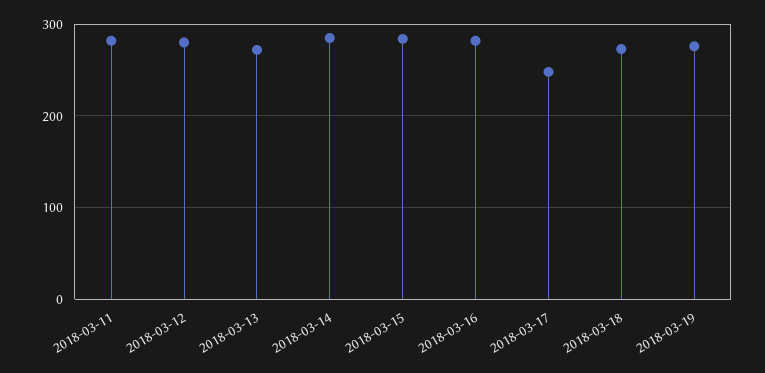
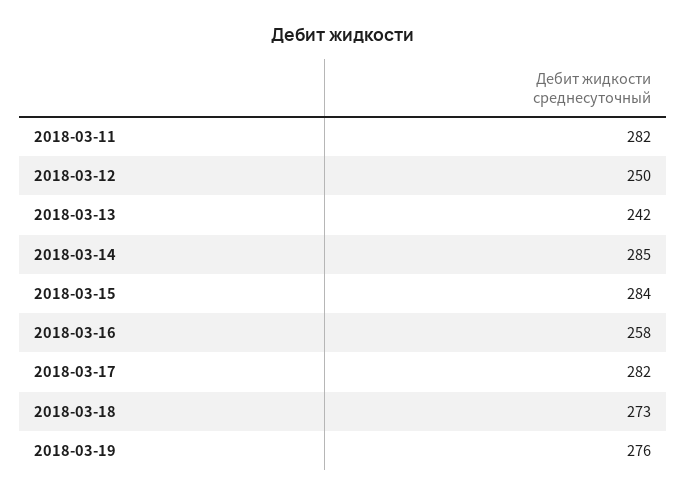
2018-03-12: 280 -> 250
2018-03-13: 270 -> 242
2018-03-16: 280 -> 258
2018-03-17: 250 -> 282

